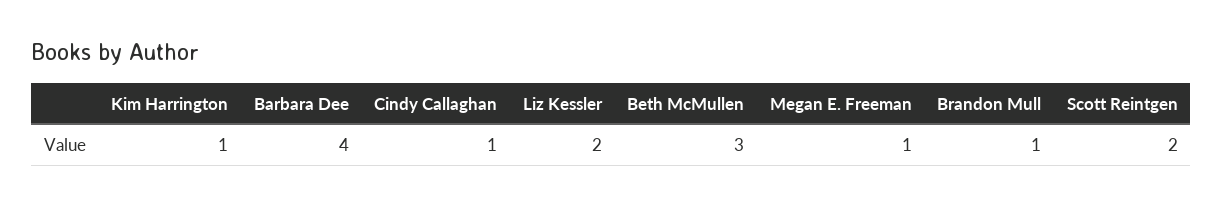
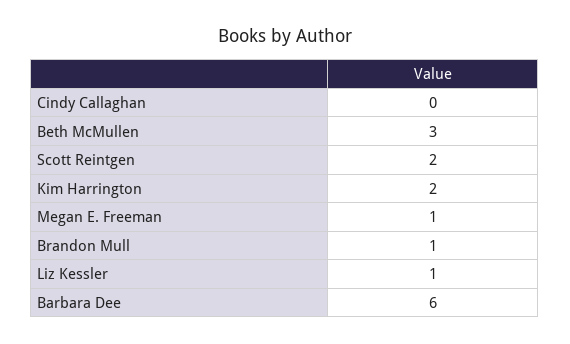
Kim Harrington: 1 -> 2
Barbara Dee: 4 -> 6
Cindy Callaghan: 1 -> 0
Liz Kessler: 2 -> 1

